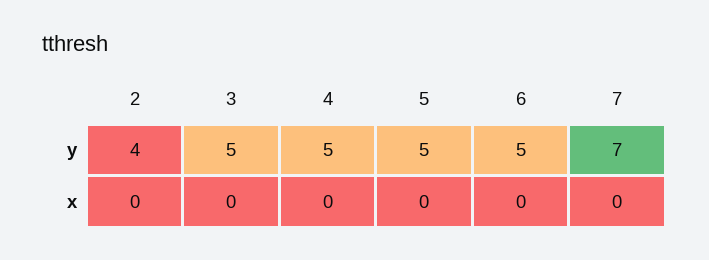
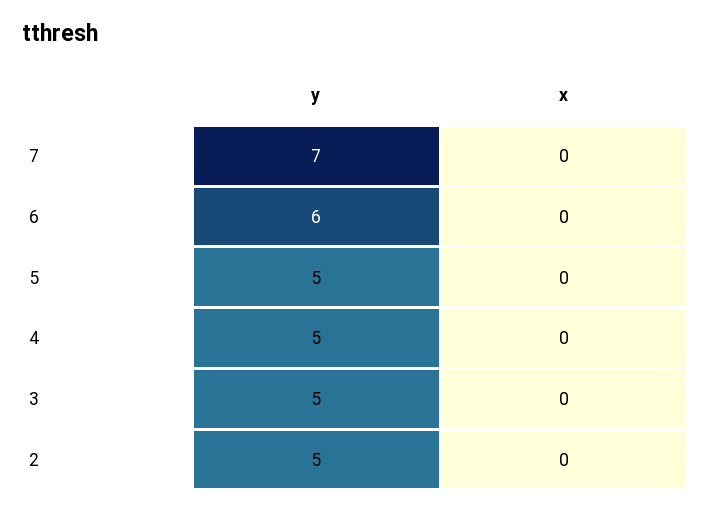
2, y: 4 -> 5
6, y: 5 -> 6

